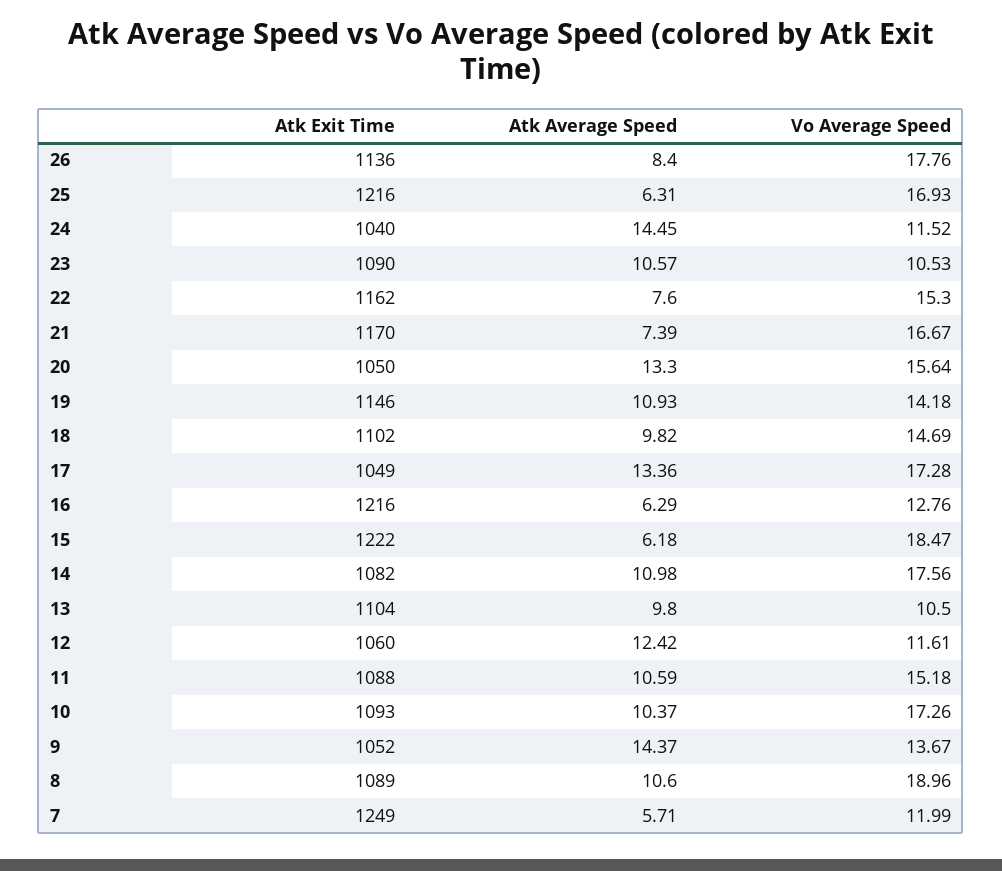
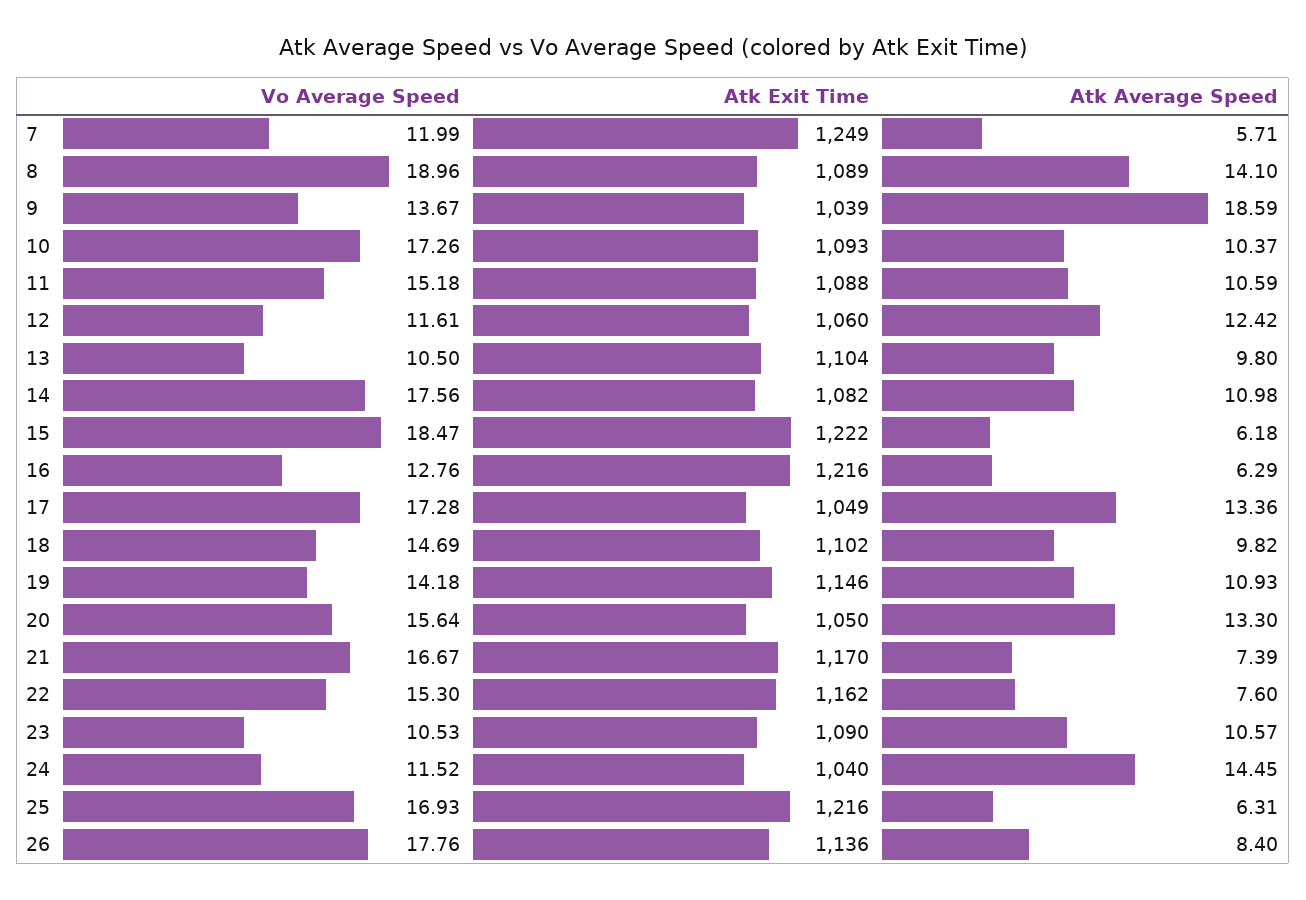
Atk Exit Time, 9: 1052 -> 1039
Atk Average Speed, 9: 14.37 -> 18.59
Atk Average Speed, 8: 10.6 -> 14.1

